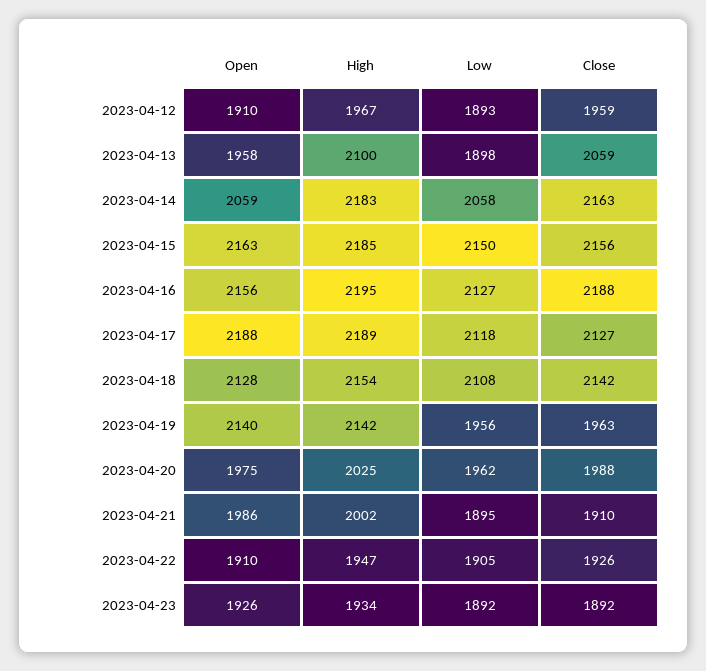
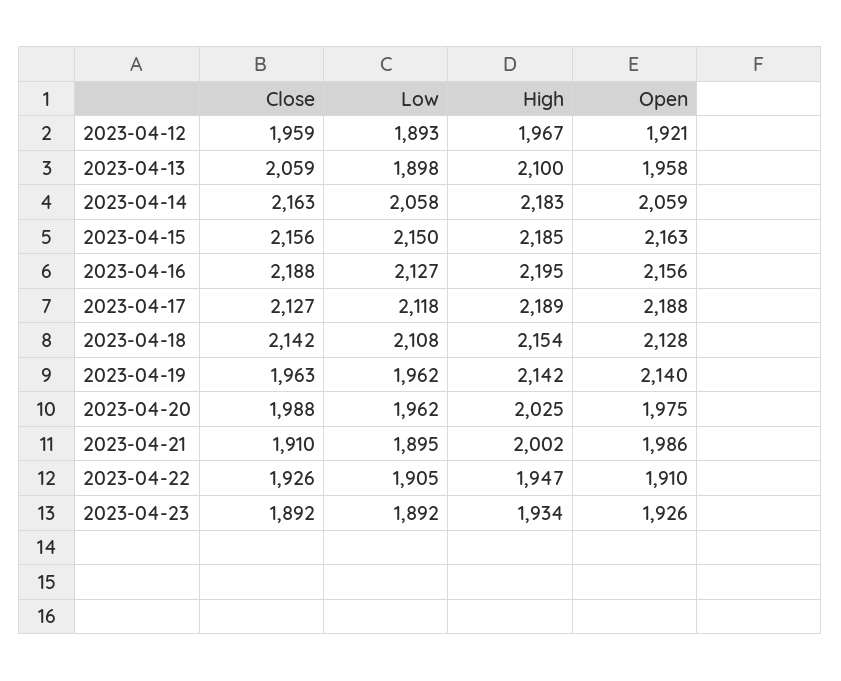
Open, 2023-04-12: 1910 -> 1921
Low, 2023-04-19: 1956 -> 1962

